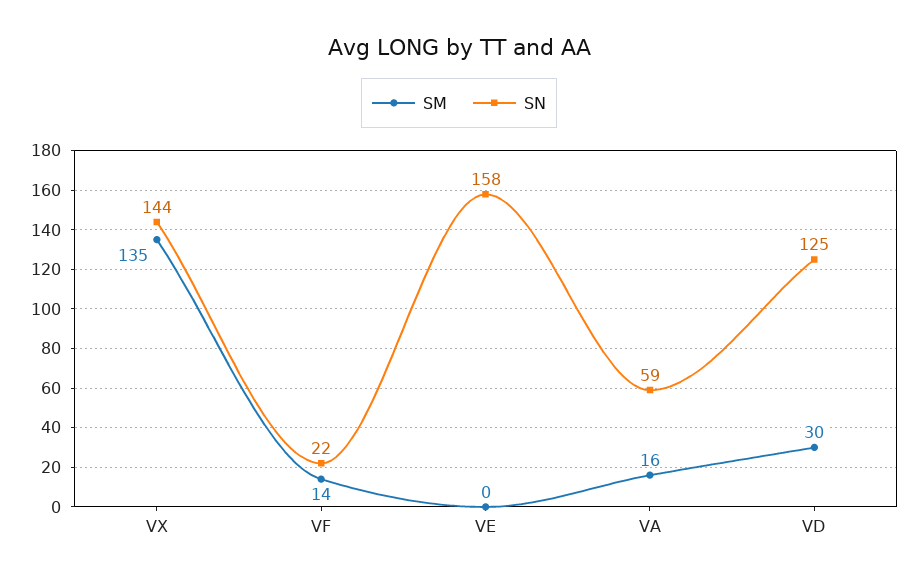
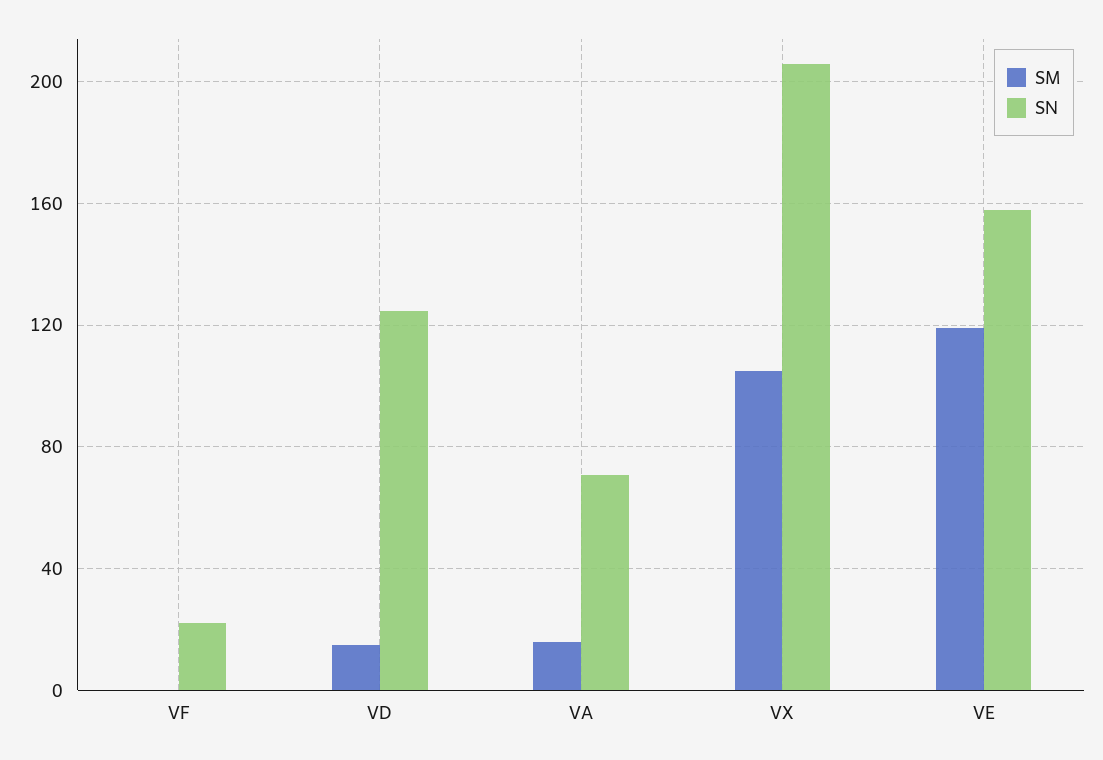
SM, VX: 135 -> 105
SN, VX: 144 -> 205
SM, VF: 14 -> 0
SM, VE: 0 -> 120
SN, VA: 59 -> 70
SM, VD: 30 -> 15

